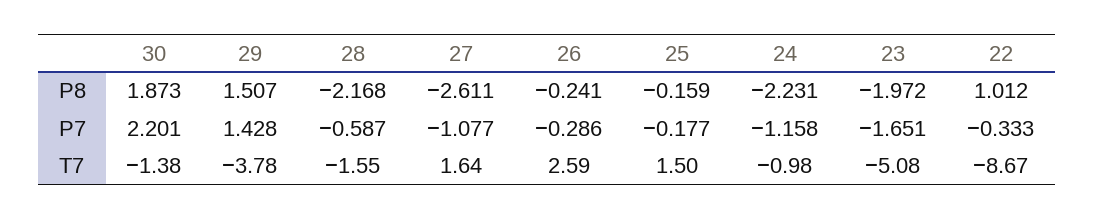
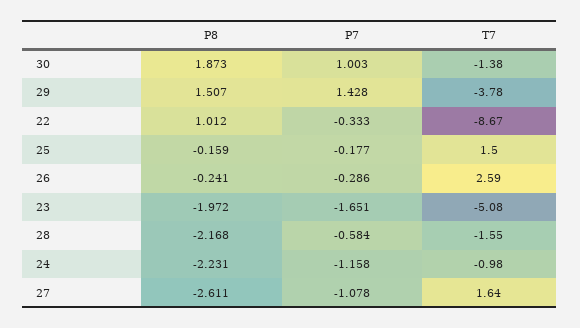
30, P7: 2.201 -> 1.003
28, P7: -0.587 -> -0.584
27, P7: -1.077 -> -1.078

